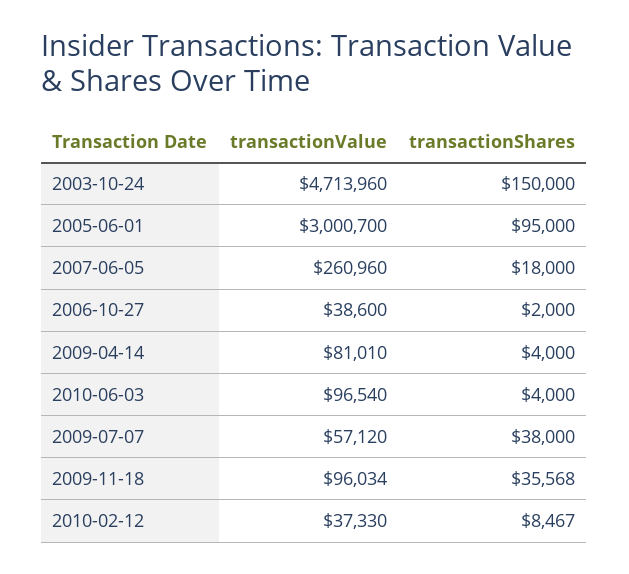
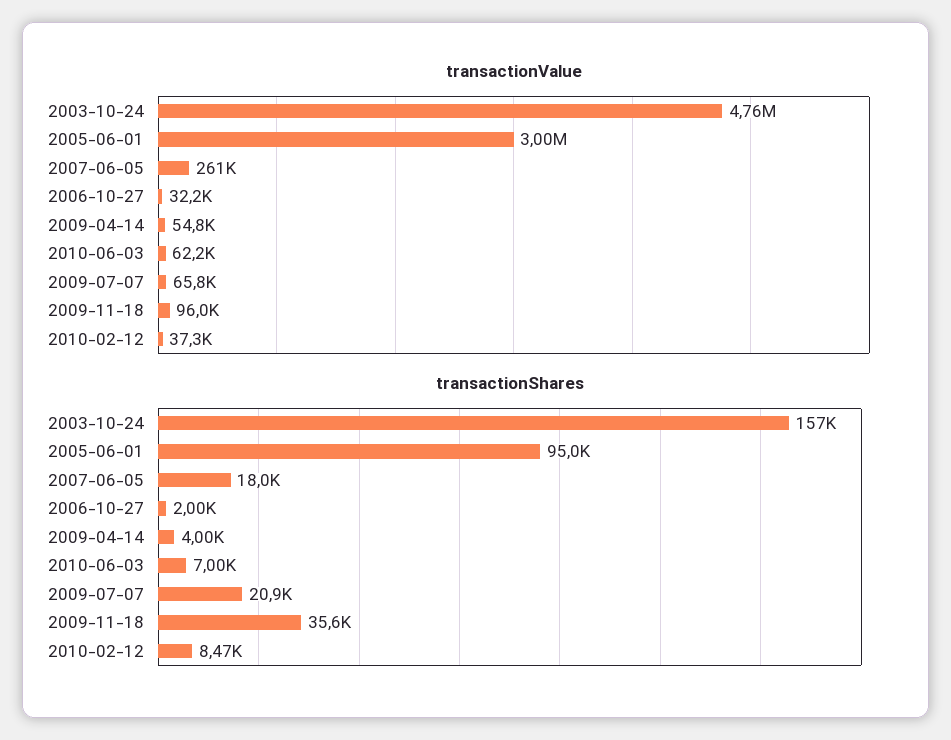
transactionValue, 2003-10-24: 4713960 -> 4760000
transactionShares, 2003-10-24: 150000 -> 157000
transactionValue, 2006-10-27: 38600 -> 32200
transactionValue, 2009-04-14: 81010 -> 54800
transactionValue, 2010-06-03: 96540 -> 62200
transactionShares, 2010-06-03: 4000 -> 7000
transactionValue, 2009-07-07: 57120 -> 65800
transactionShares, 2009-07-07: 38000 -> 20900

